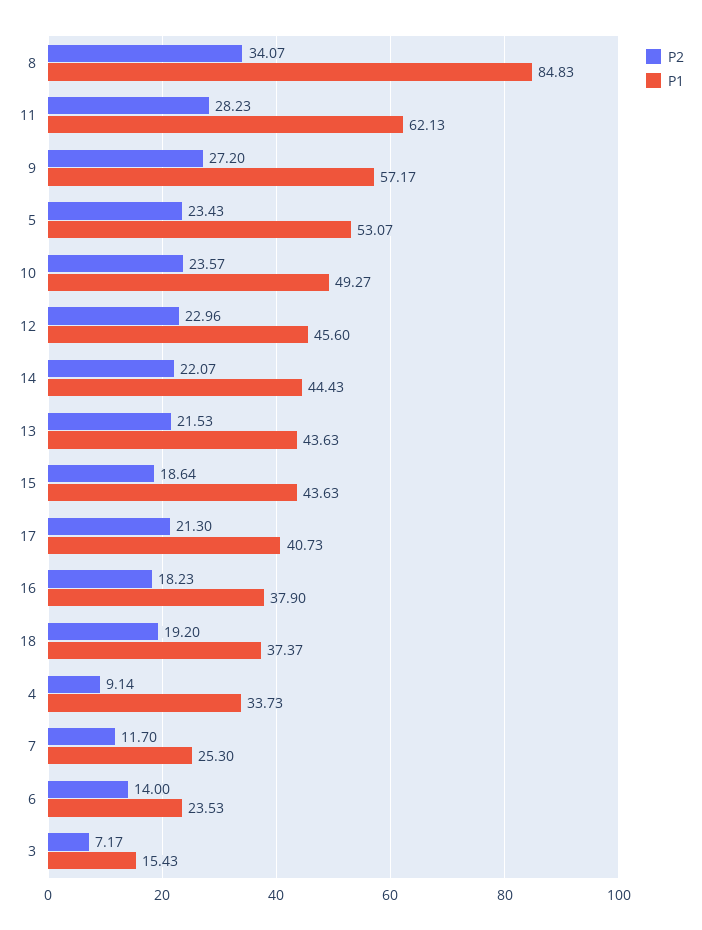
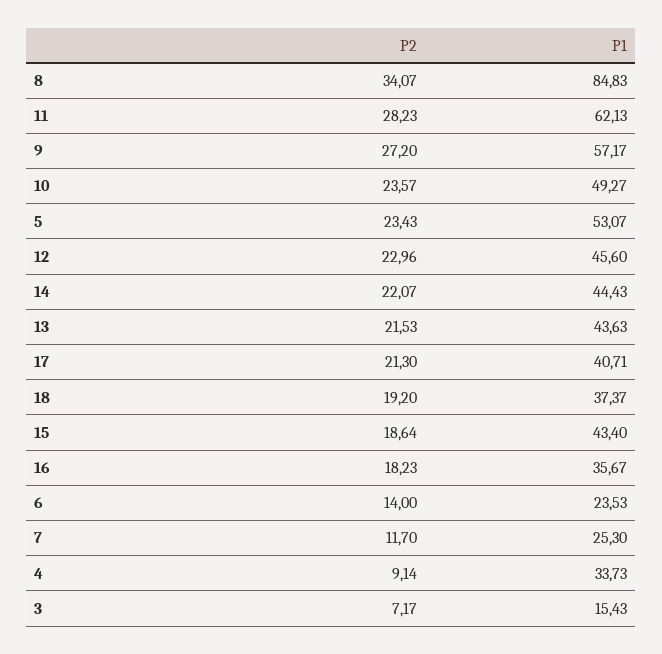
P1, 15: 43.63 -> 43.4
P1, 17: 40.73 -> 40.71
P1, 16: 37.9 -> 35.67

